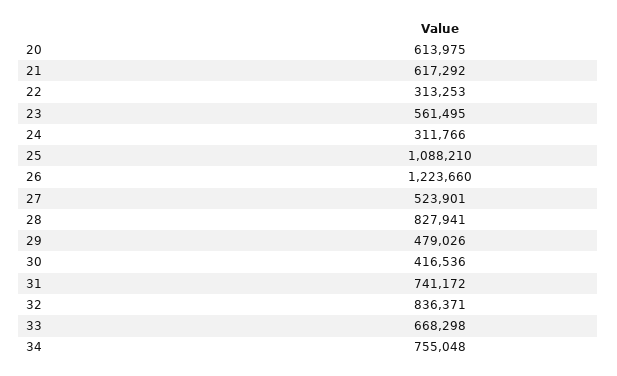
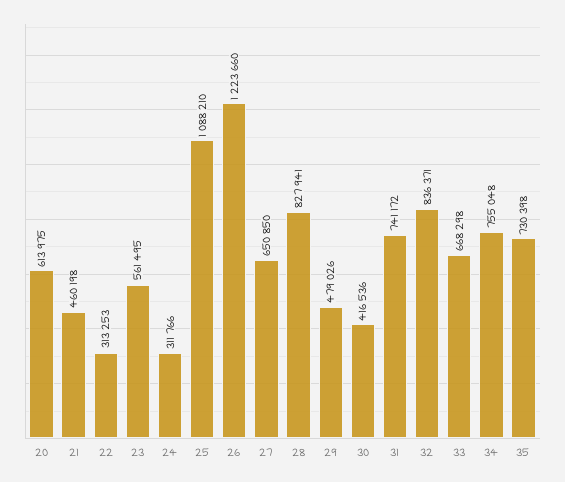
21: 617292 -> 460198
27: 523901 -> 650850
35: none -> 730398

